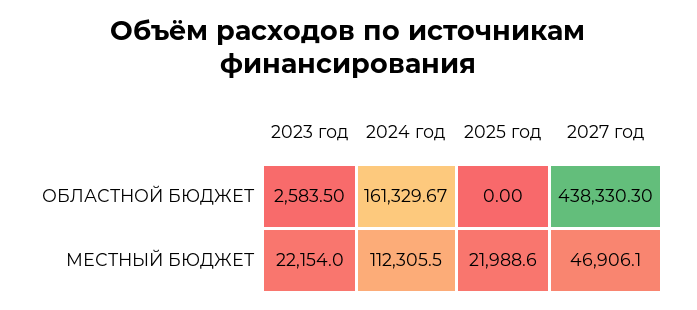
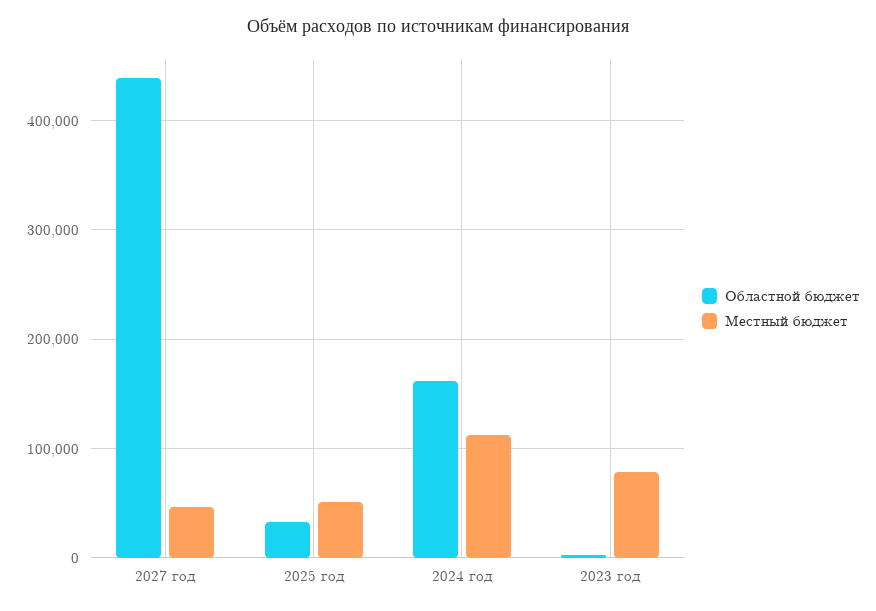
ОБЛАСТНОЙ БЮДЖЕТ, 2025 год: 0 -> 30000
МЕСТНЫЙ БЮДЖЕТ, 2023 год: 22154 -> 80000
МЕСТНЫЙ БЮДЖЕТ, 2025 год: 21988.6 -> 50000

